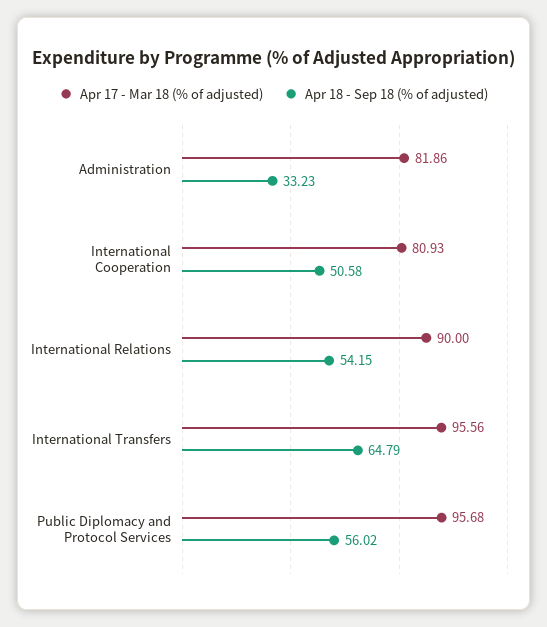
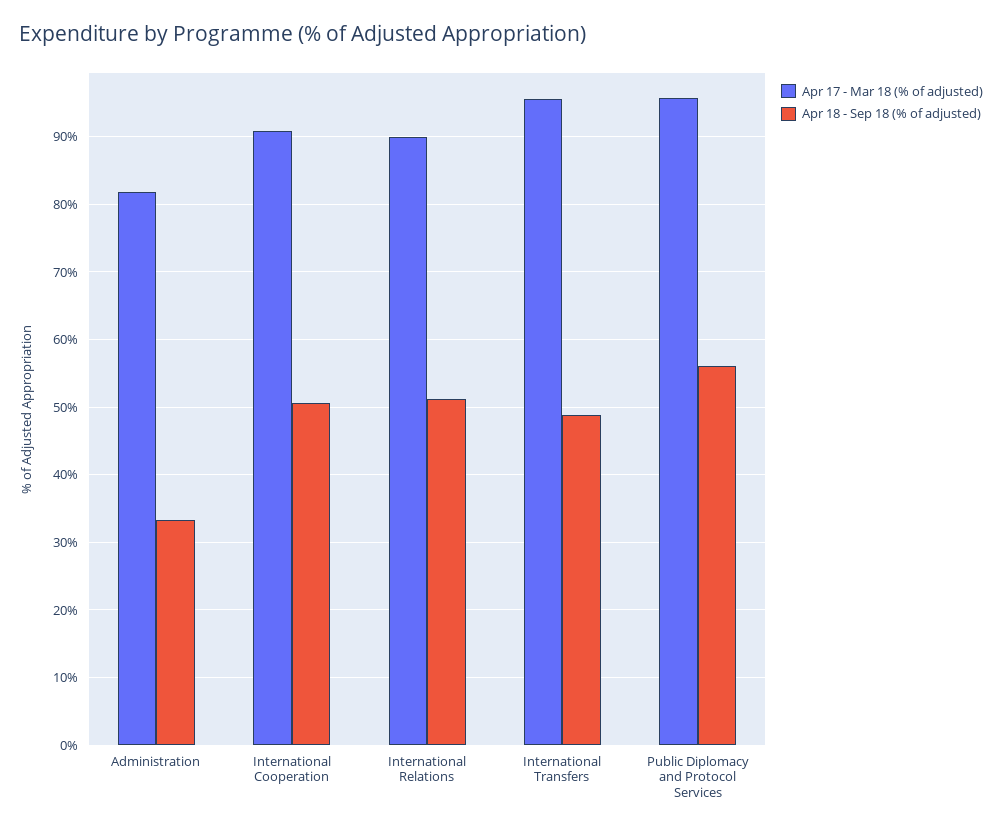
Apr 17 - Mar 18 (% of adjusted), International Cooperation: 80.93 -> 91
Apr 18 - Sep 18 (% of adjusted), International Relations: 54.15 -> 51
Apr 18 - Sep 18 (% of adjusted), International Transfers: 64.79 -> 49

